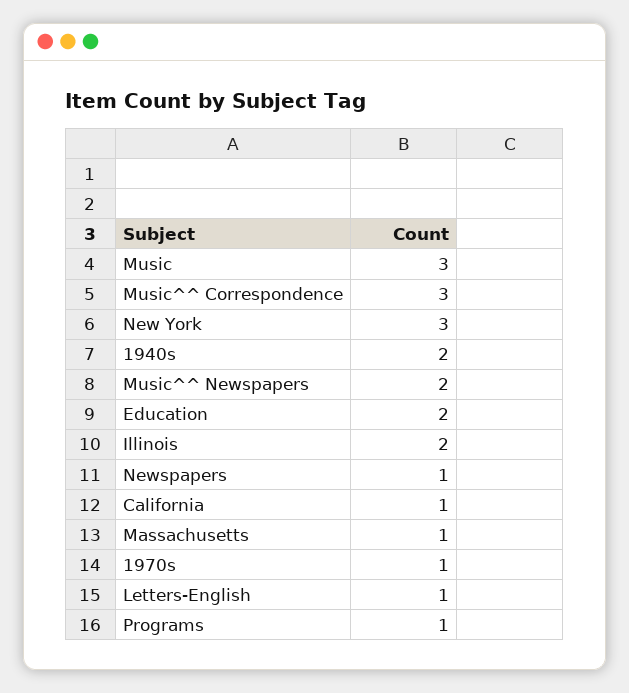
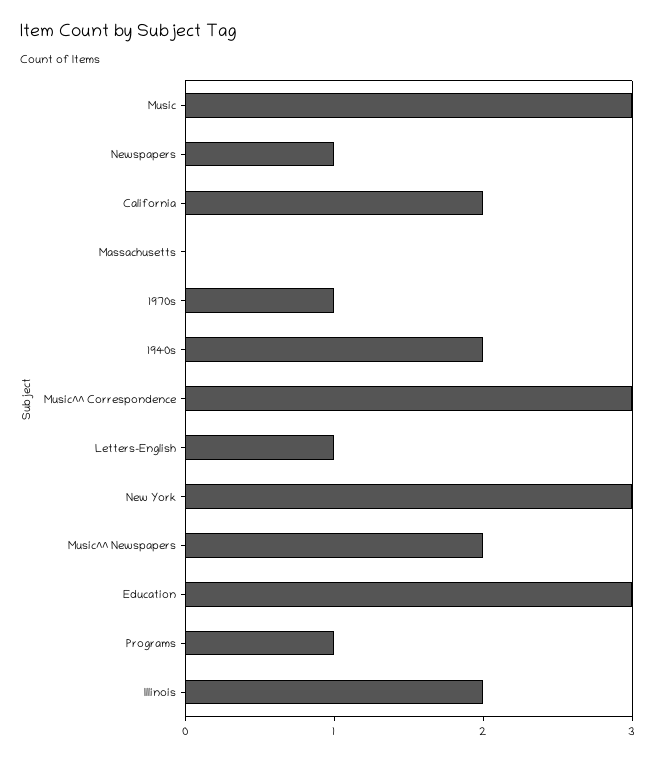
Education: 2 -> 3
California: 1 -> 2
Massachusetts: 1 -> 0

